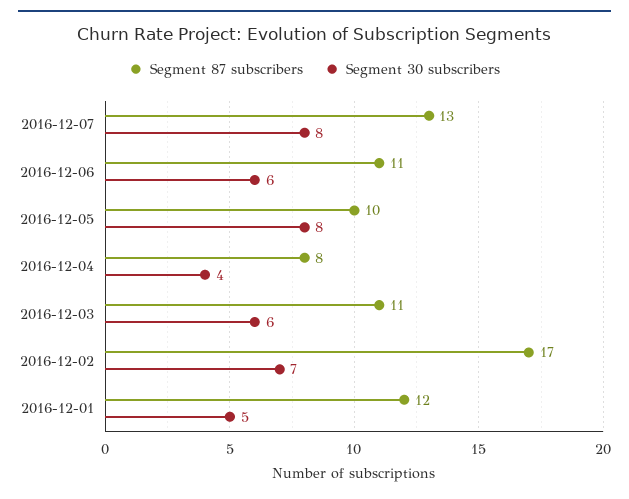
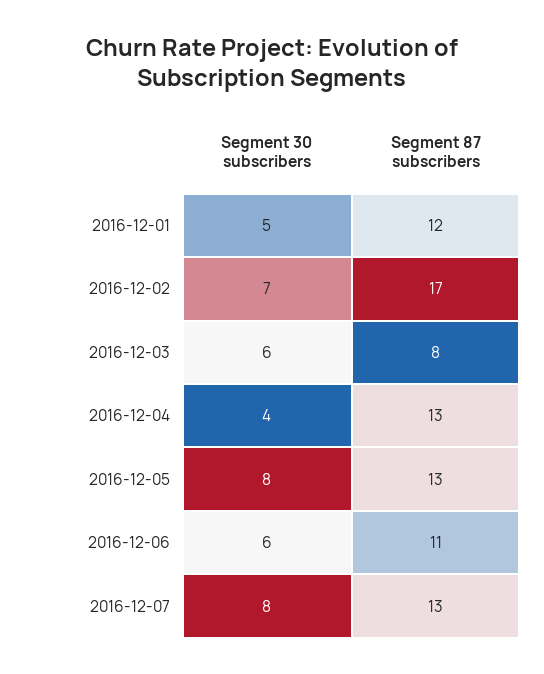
Segment 87 subscribers, 2016-12-05: 10 -> 13
Segment 87 subscribers, 2016-12-04: 8 -> 13
Segment 87 subscribers, 2016-12-03: 11 -> 8

